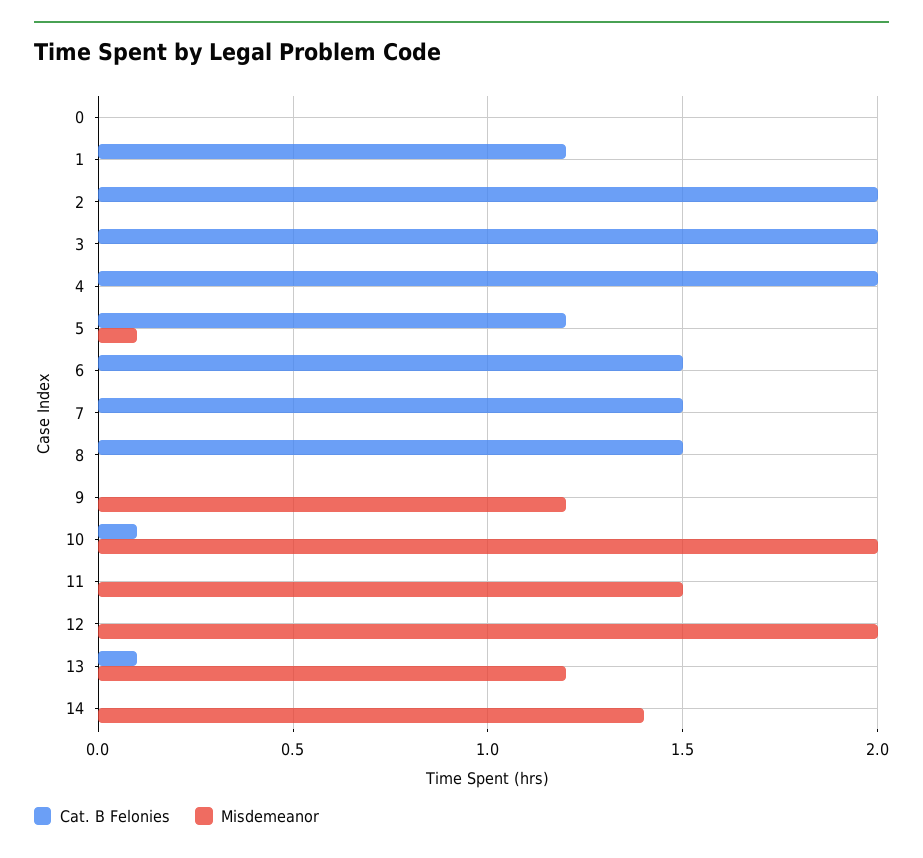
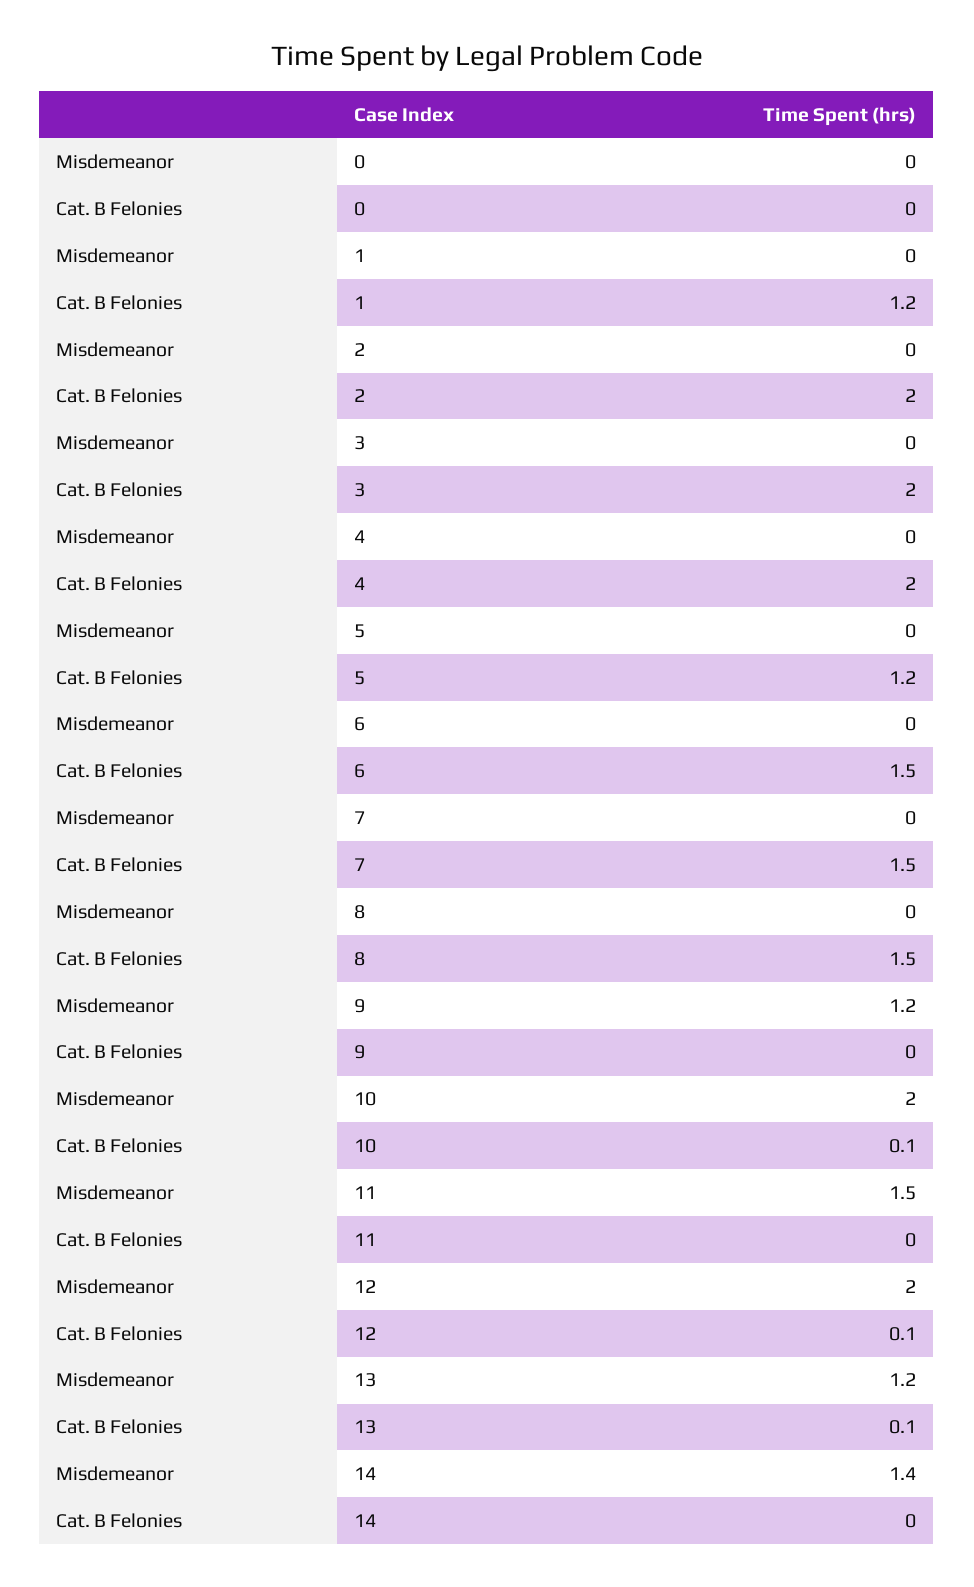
Misdemeanor, 5: 0.1 -> 0
Cat. B Felonies, 12: 0 -> 0.1

